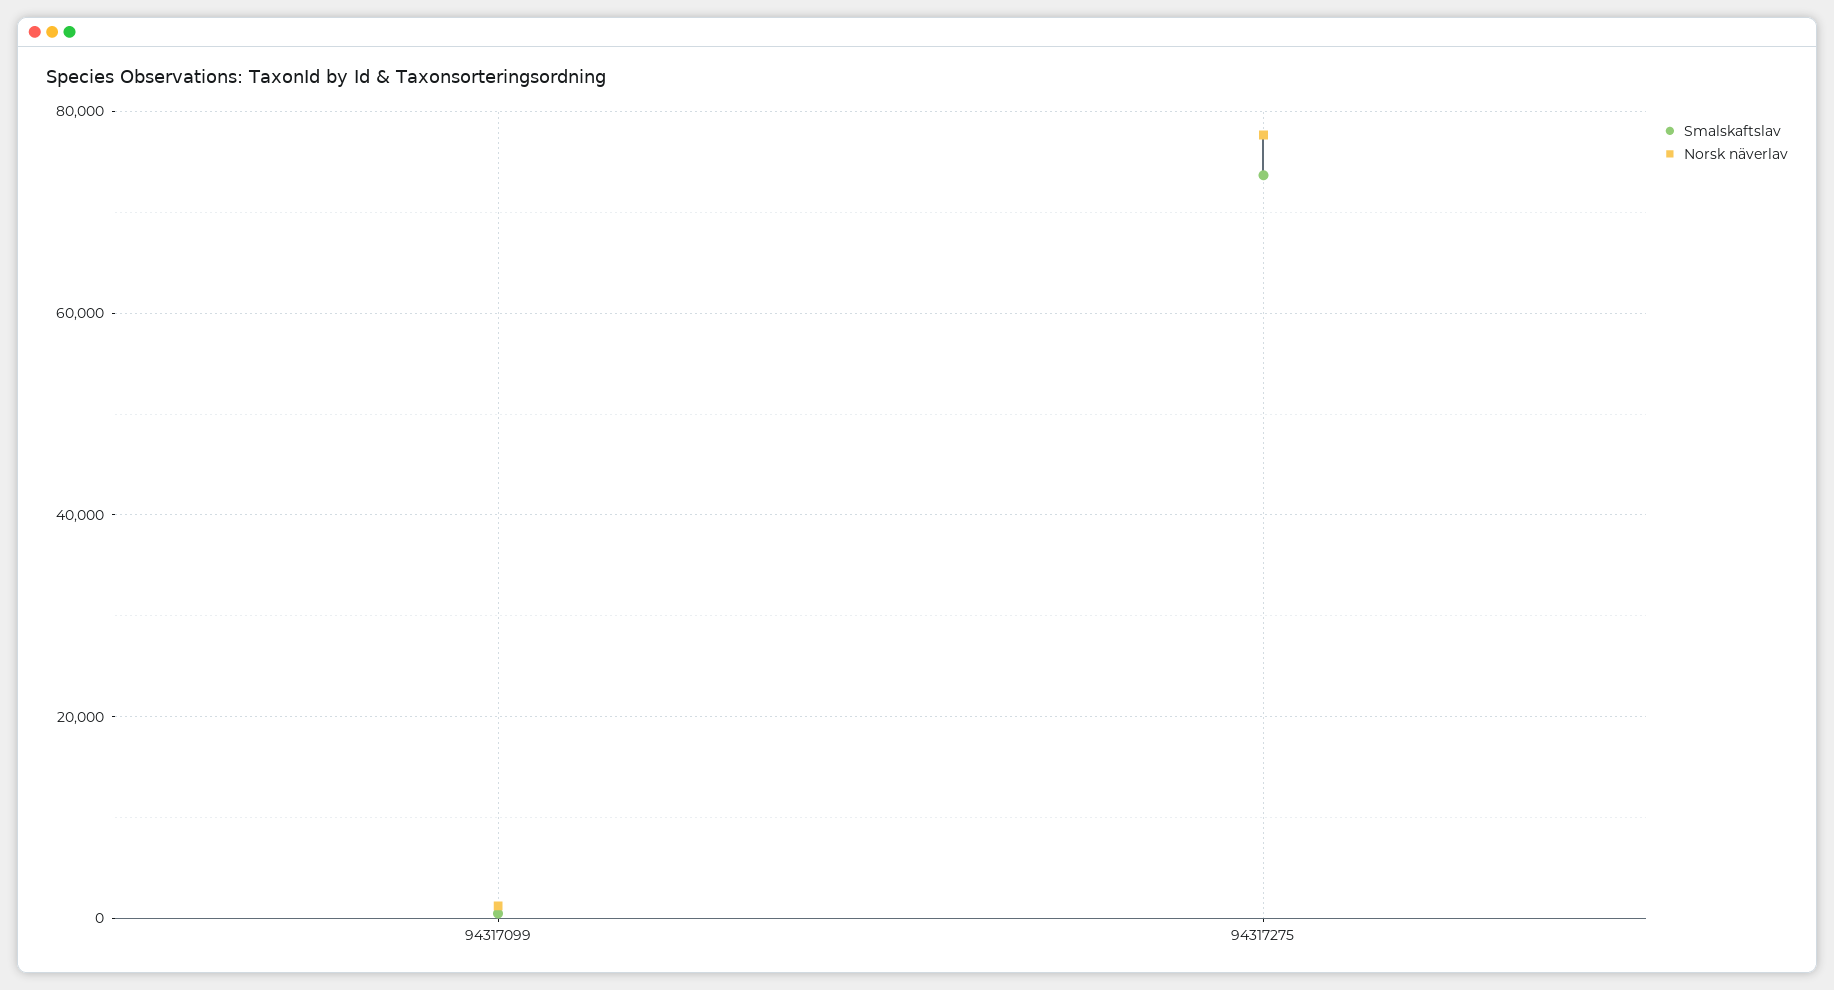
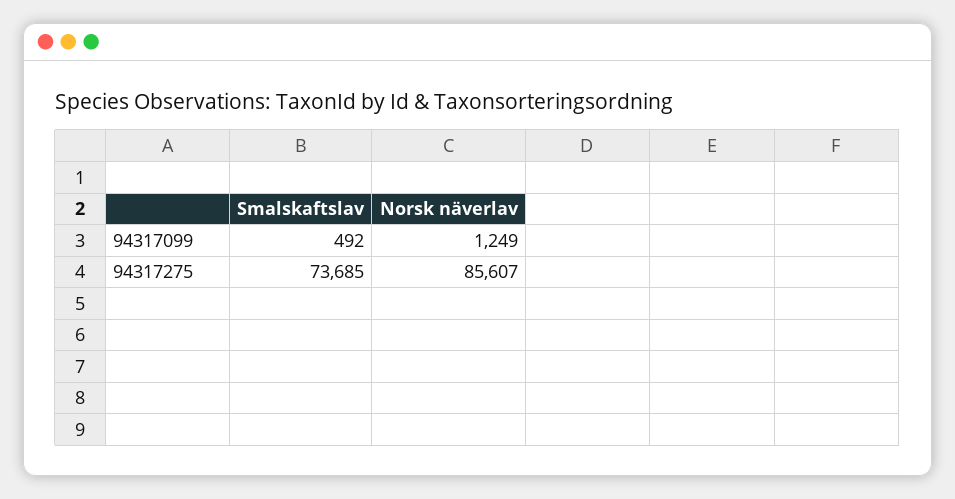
Norsk näverlav, 94317275: 78000 -> 85607

